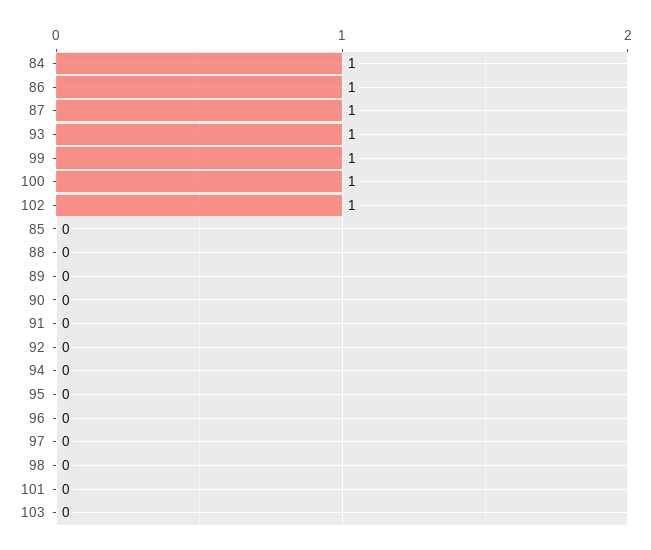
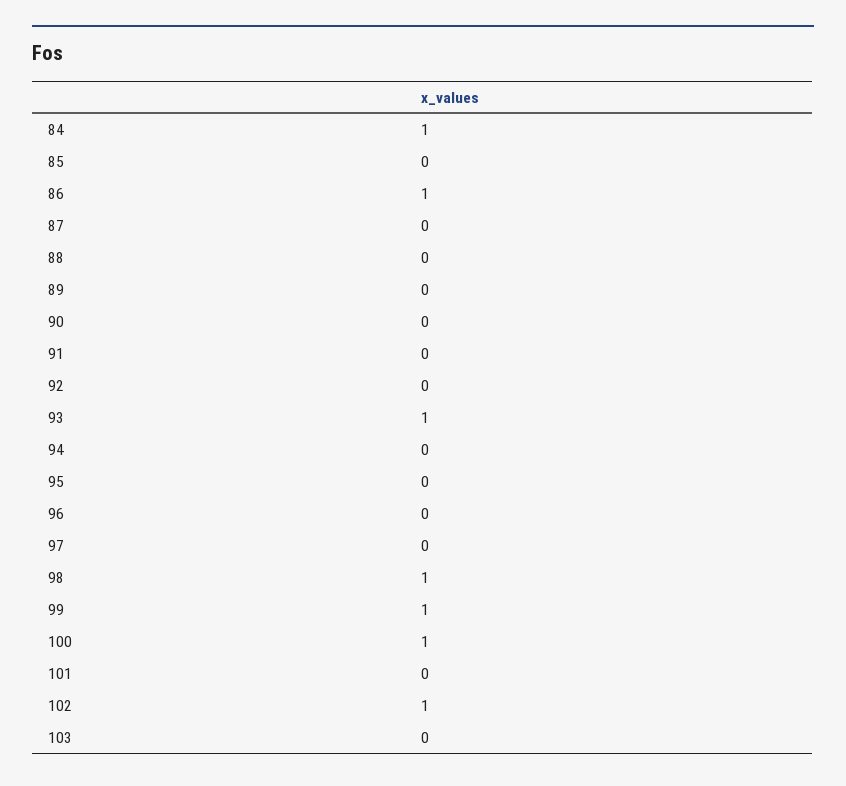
87: 1 -> 0
98: 0 -> 1

